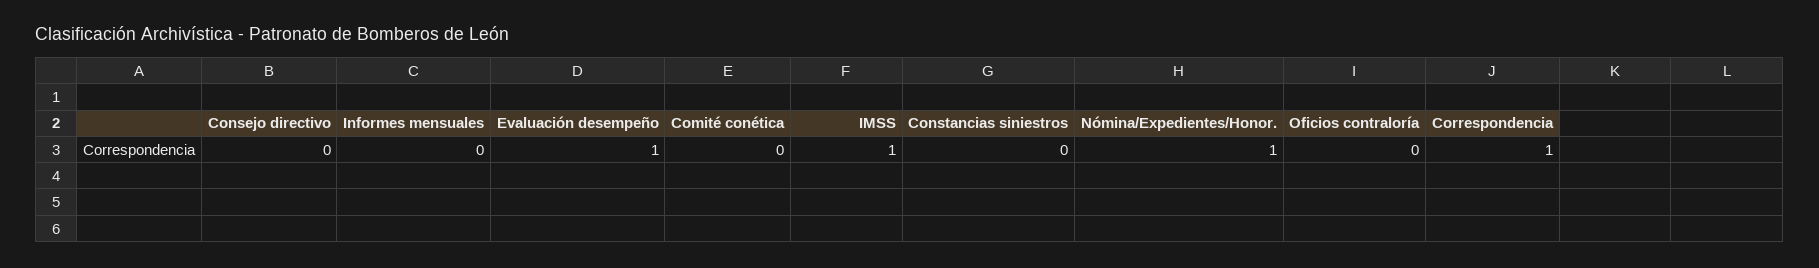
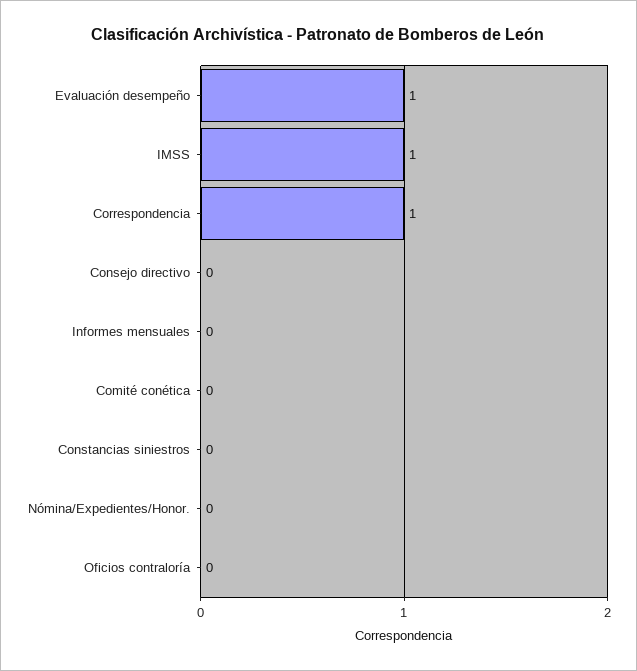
Nómina/Expedientes/Honor.: 1 -> 0

